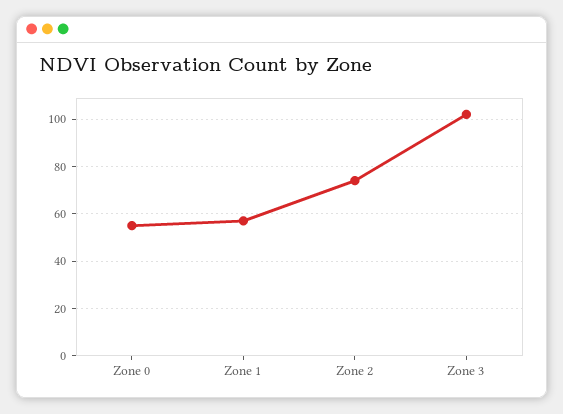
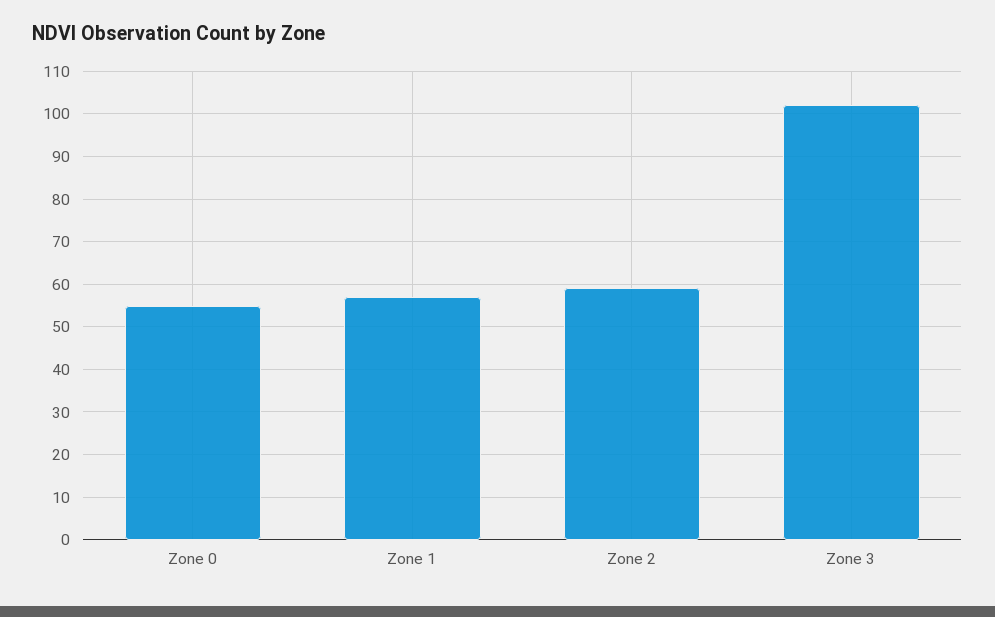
Zone 2: 75 -> 60

